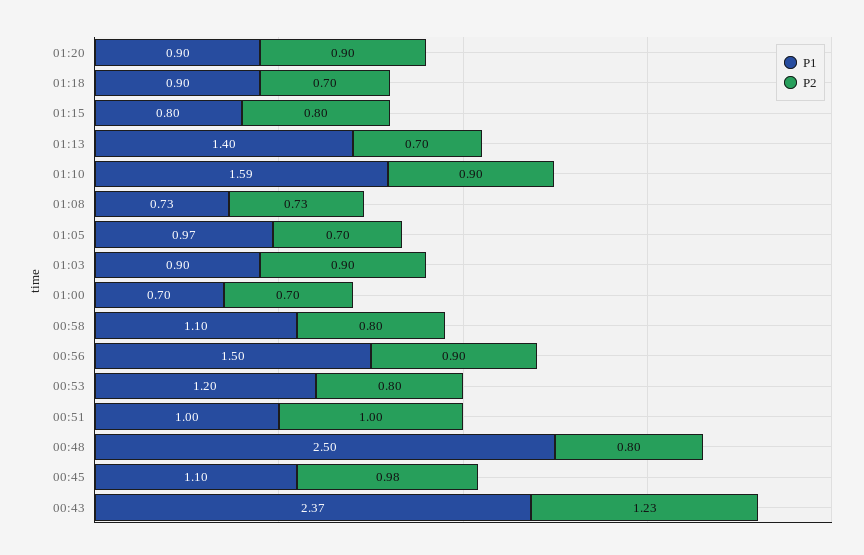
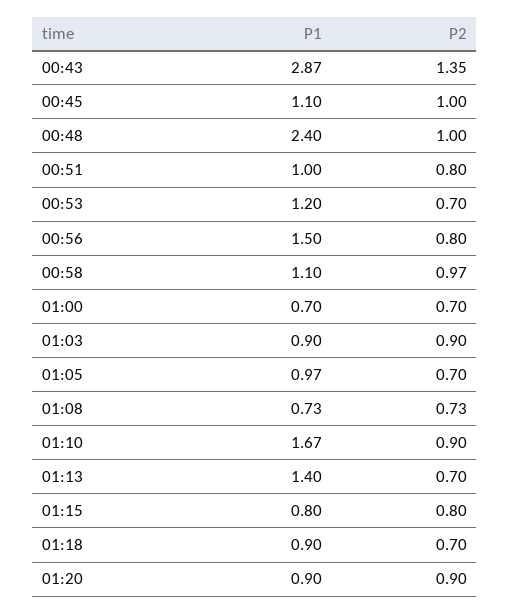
P1, 01:10: 1.59 -> 1.67
P2, 00:58: 0.8 -> 0.97
P2, 00:56: 0.9 -> 0.8
P2, 00:53: 0.8 -> 0.7
P2, 00:51: 1 -> 0.8
P1, 00:48: 2.5 -> 2.4
P2, 00:48: 0.8 -> 1
P2, 00:45: 0.98 -> 1
P1, 00:43: 2.37 -> 2.87
P2, 00:43: 1.23 -> 1.35

